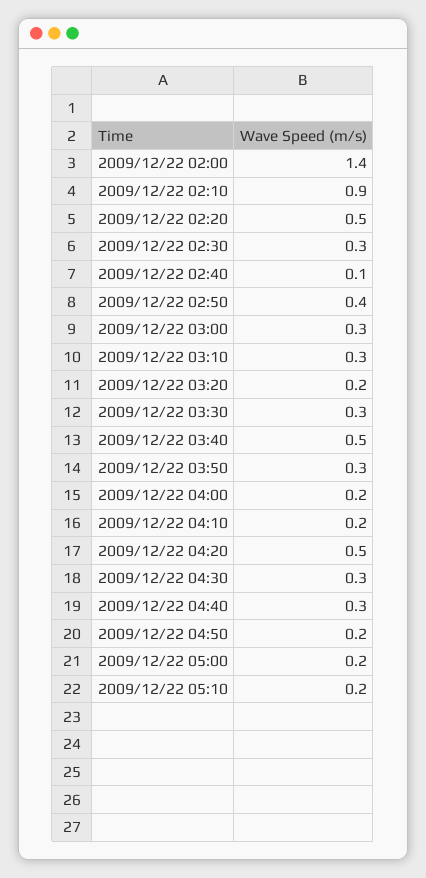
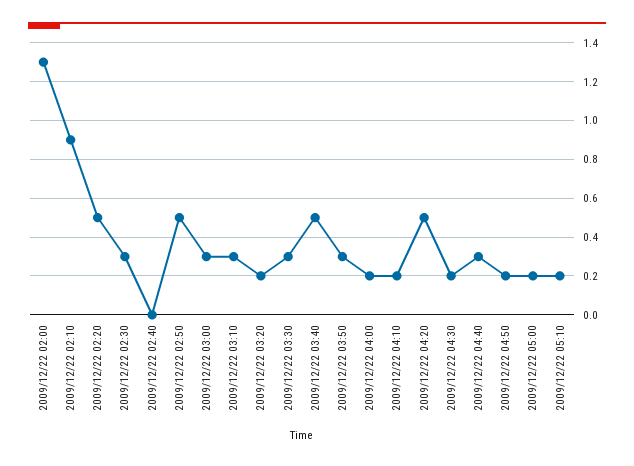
2009/12/22 02:00: 1.4 -> 1.3
2009/12/22 02:40: 0.1 -> 0
2009/12/22 02:50: 0.4 -> 0.5
2009/12/22 04:30: 0.3 -> 0.2

